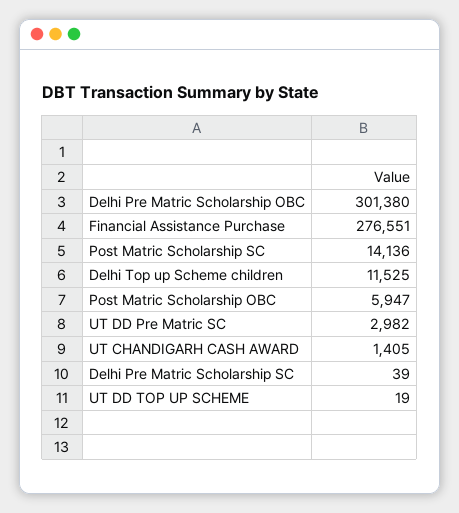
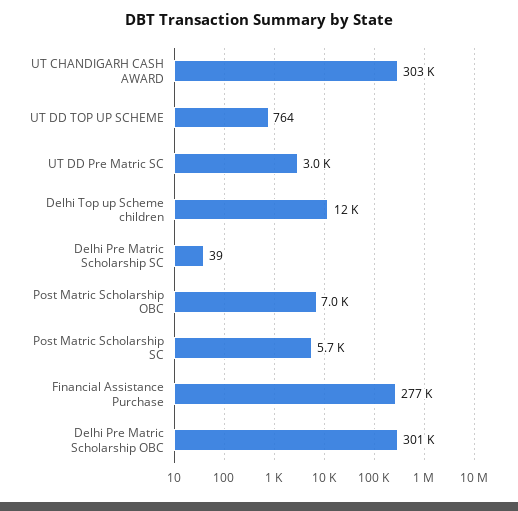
Post Matric Scholarship SC: 14136 -> 5700
Post Matric Scholarship OBC: 5947 -> 7000
UT CHANDIGARH CASH AWARD: 1405 -> 303000
UT DD TOP UP SCHEME: 19 -> 764

